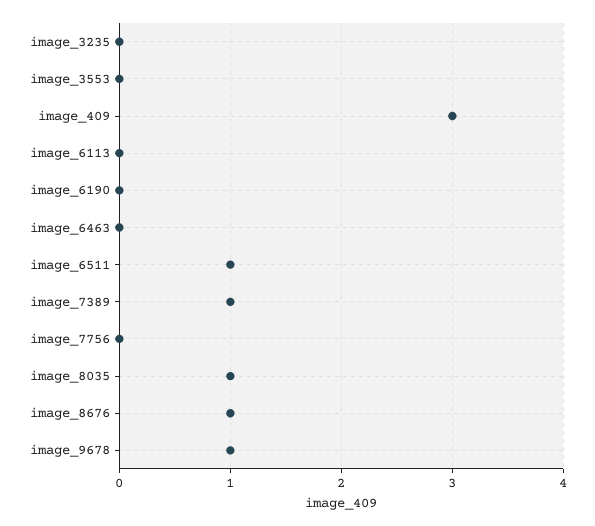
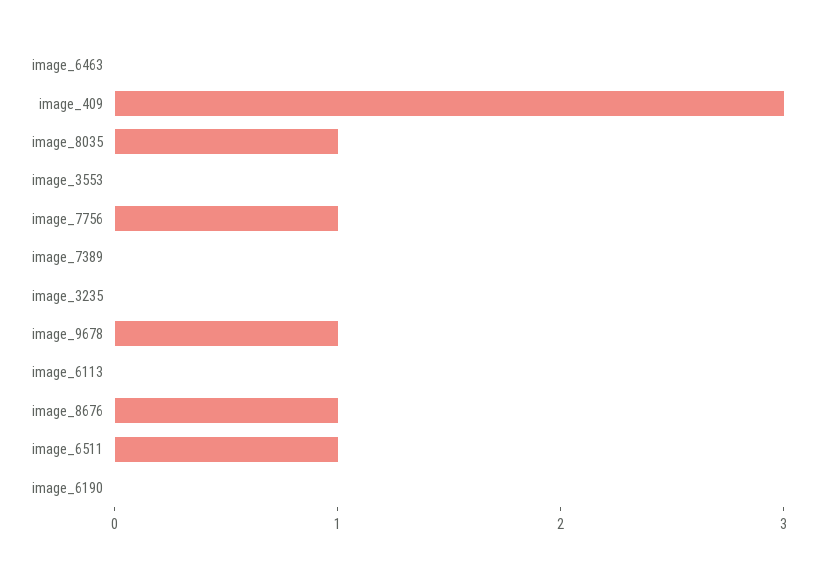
image_7389: 1 -> 0
image_7756: 0 -> 1

